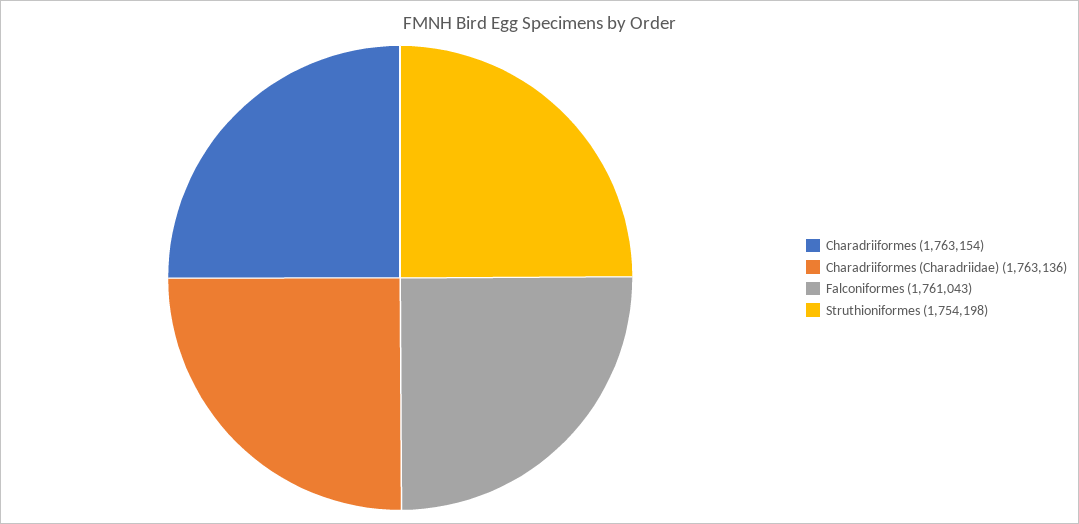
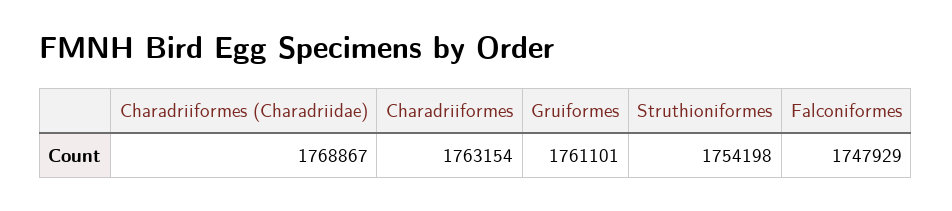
Charadriiformes (Charadriidae): 1763136 -> 1768867
Falconiformes: 1761043 -> 1747929
Gruiformes: none -> 1761101

